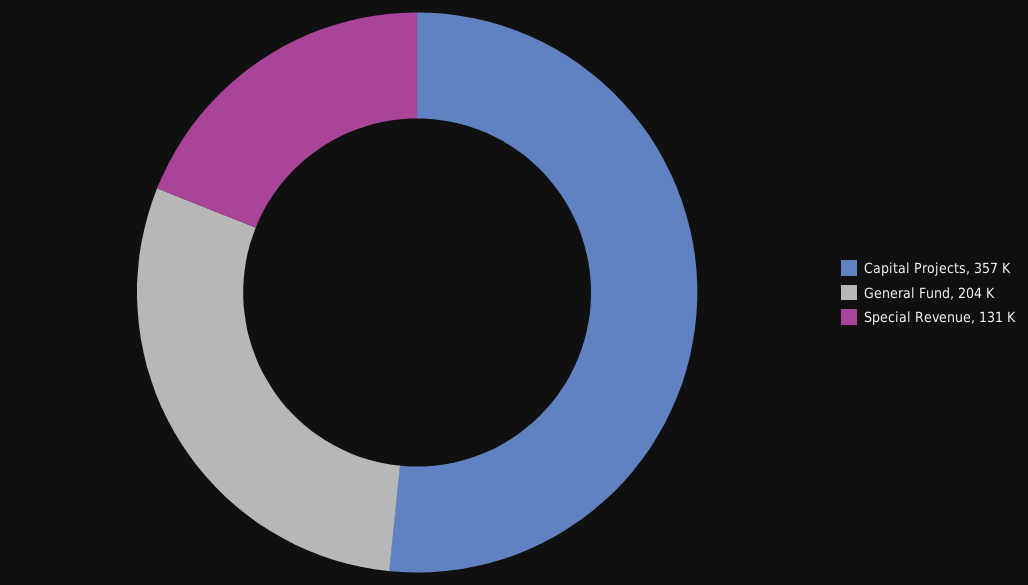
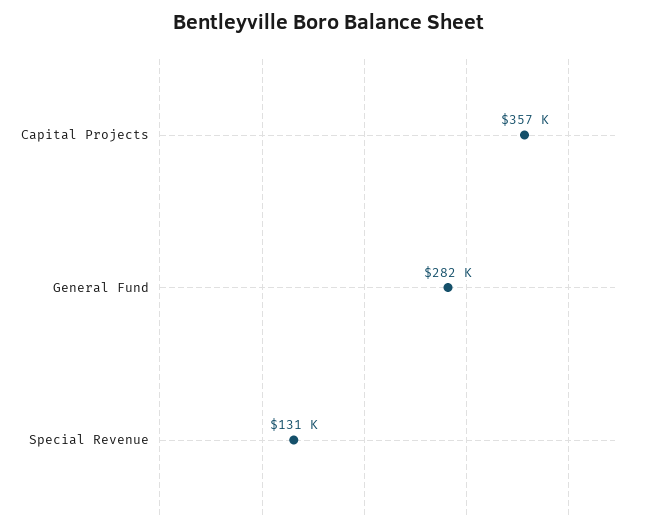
General Fund: 204000 -> 282000

